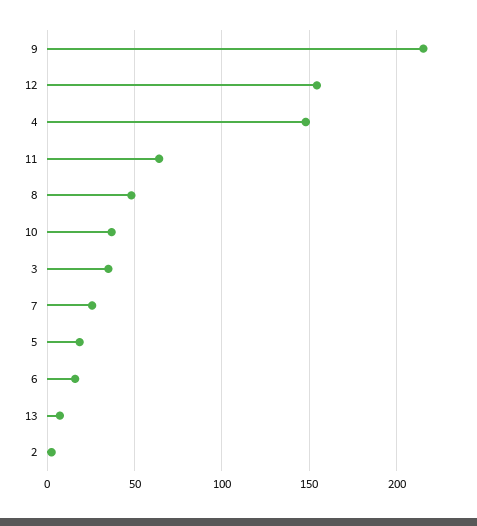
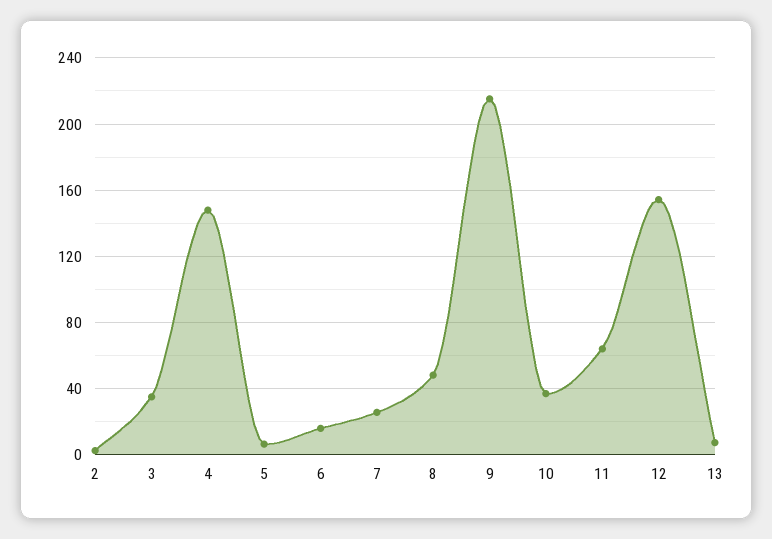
5: 20 -> 5

